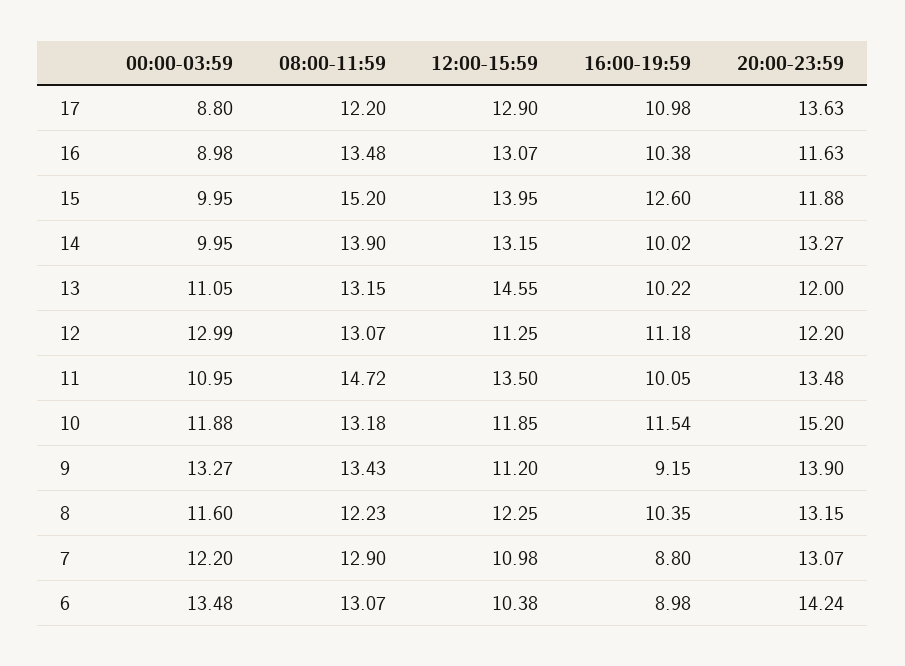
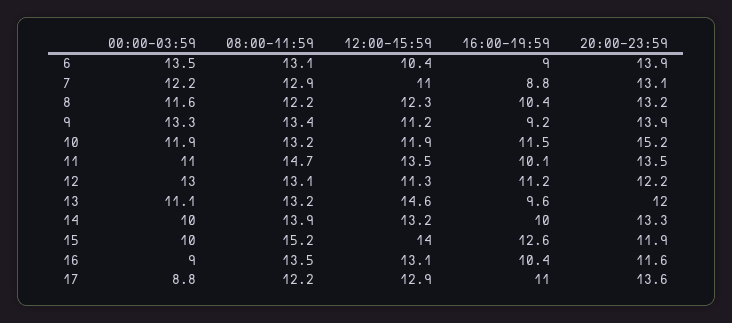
16:00-19:59, 13: 10.22 -> 9.6
20:00-23:59, 6: 14.24 -> 13.9

